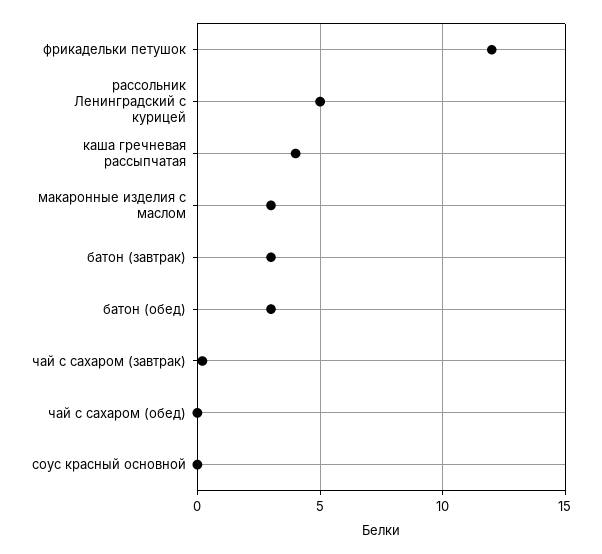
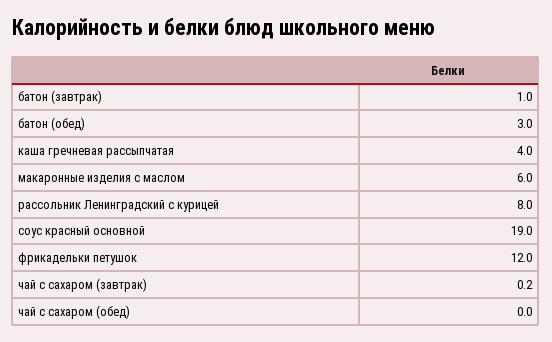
рассольник Ленинградский с курицей: 5 -> 8
макаронные изделия с маслом: 3 -> 6
батон (завтрак): 3 -> 1
соус красный основной: 0 -> 19

